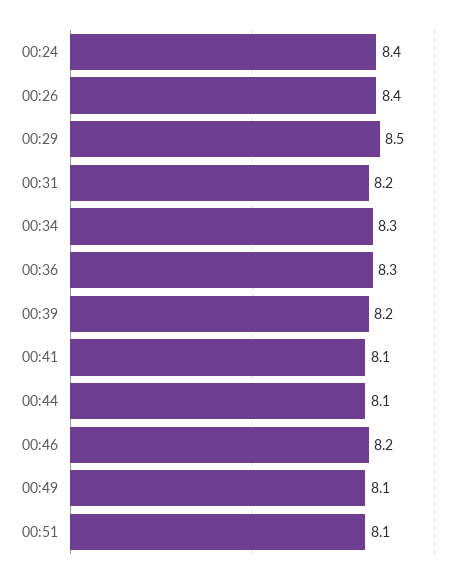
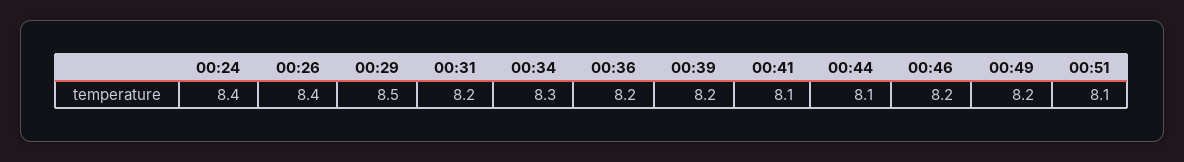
00:36: 8.3 -> 8.2
00:49: 8.1 -> 8.2

